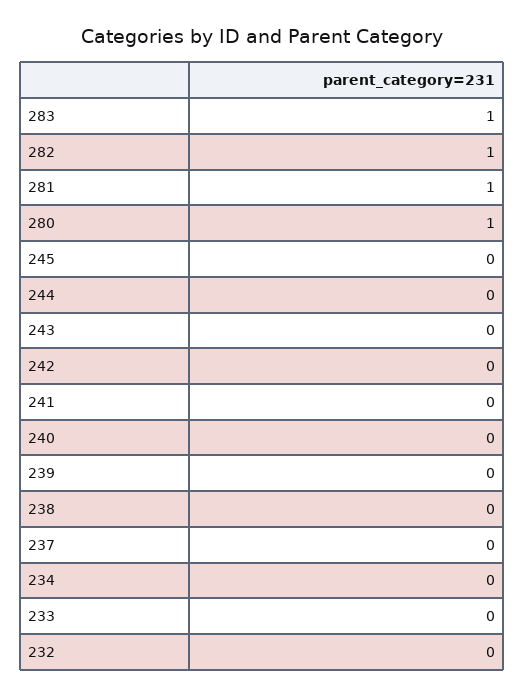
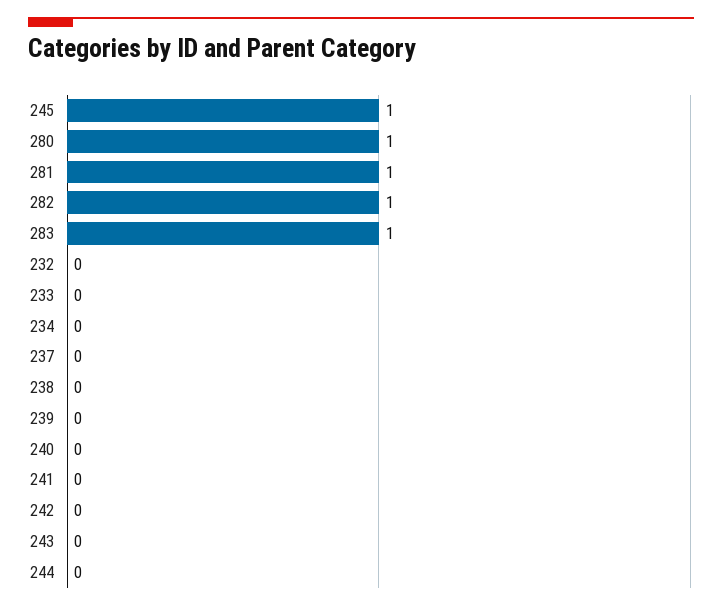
245: 0 -> 1

